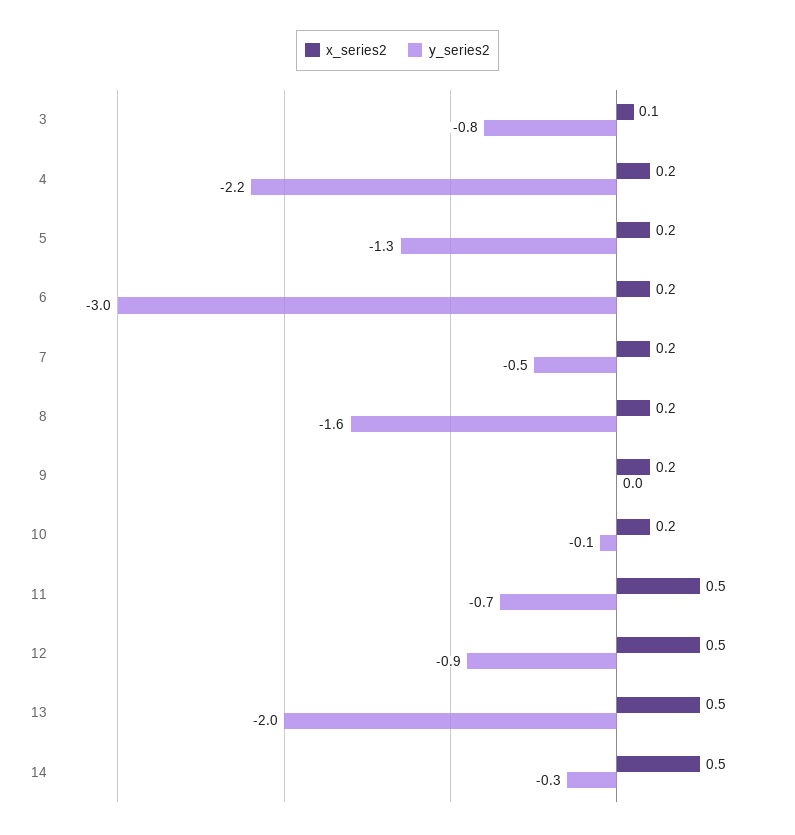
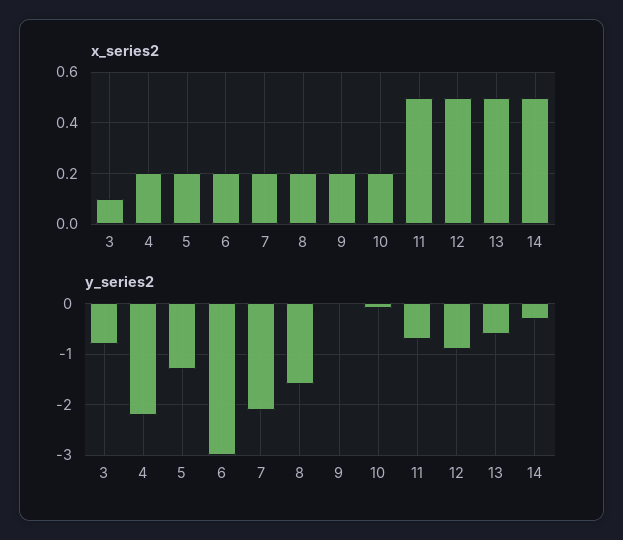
y_series2, 7: -0.5 -> -2
y_series2, 13: -2 -> -0.5

